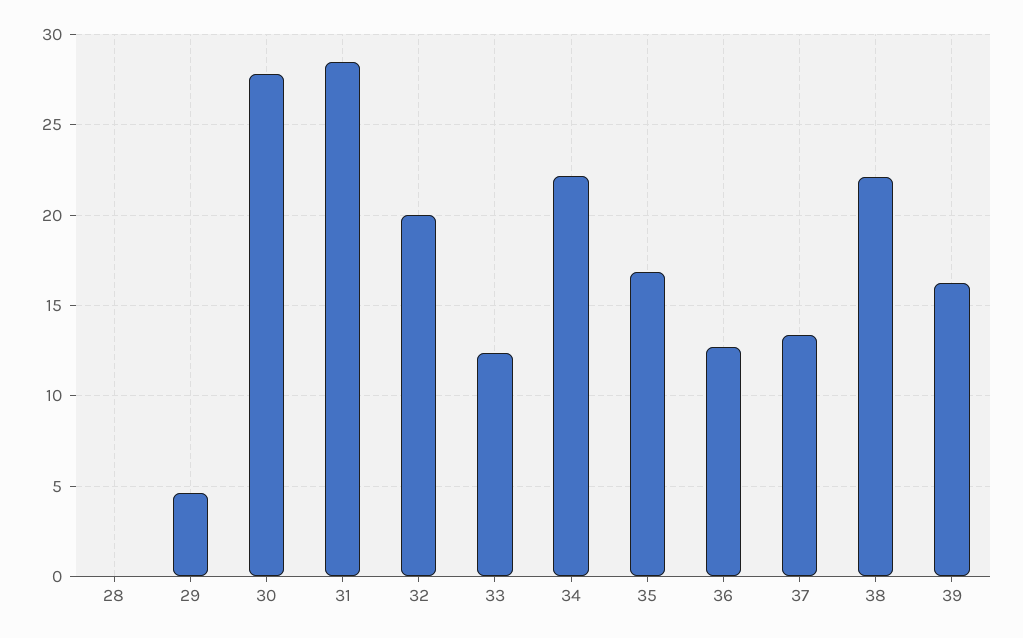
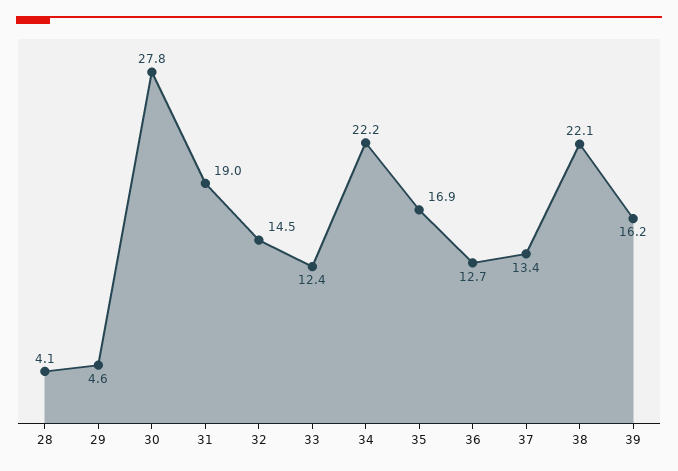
28: 0 -> 4.1
31: 28.5 -> 19
32: 20 -> 14.5

